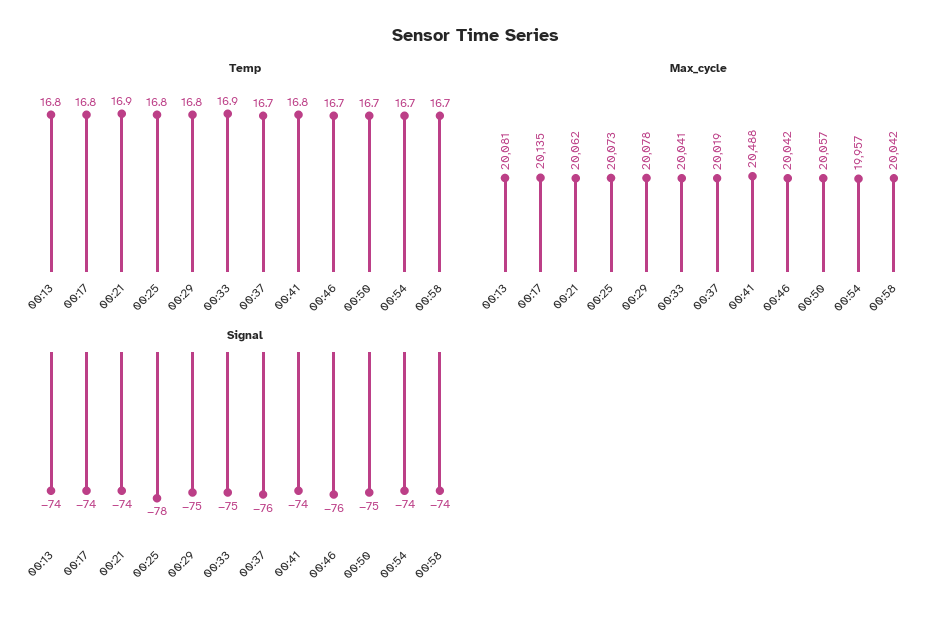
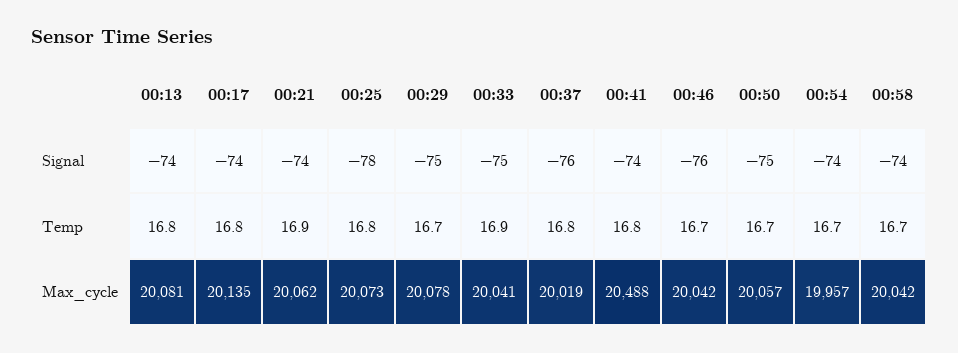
Temp, 00:29: 16.8 -> 16.7
Temp, 00:37: 16.7 -> 16.8

